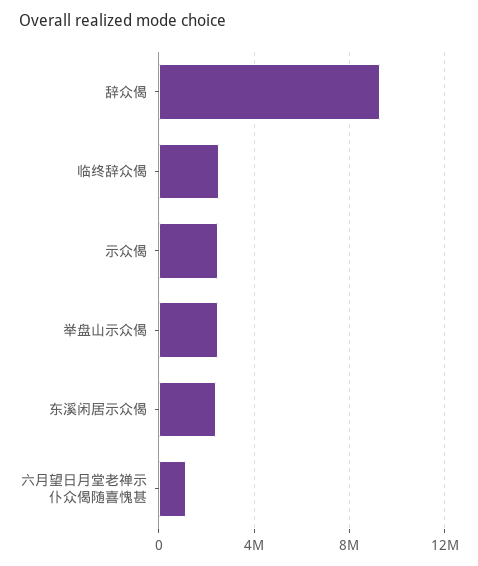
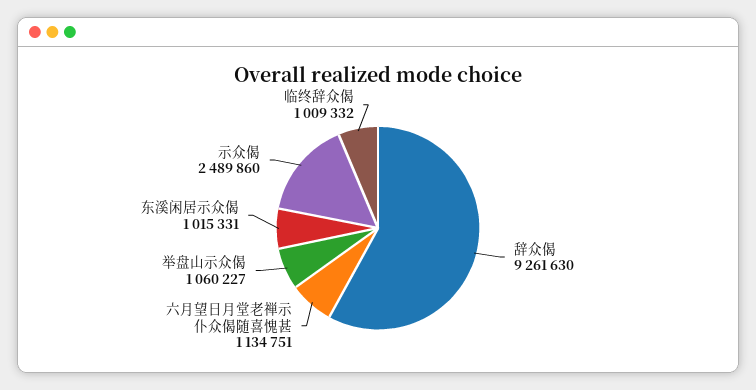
临终辞众偈: 2500000 -> 1009332
举盘山示众偈: 2500000 -> 1060227
东溪闲居示众偈: 2500000 -> 1015331

